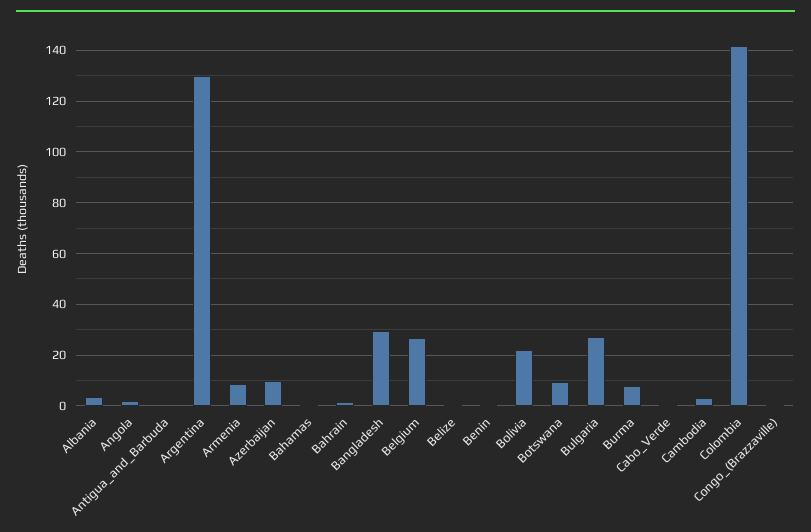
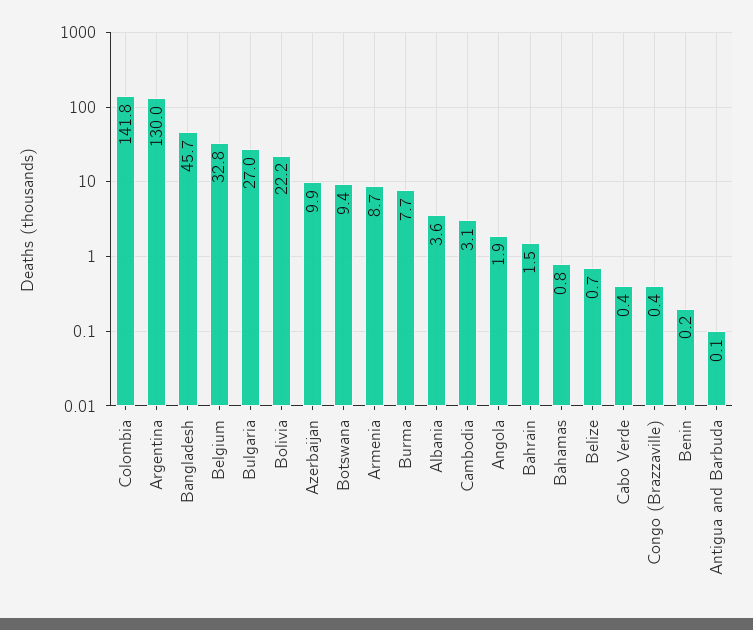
Bangladesh: 30 -> 45.7
Belgium: 27.5 -> 32.8

